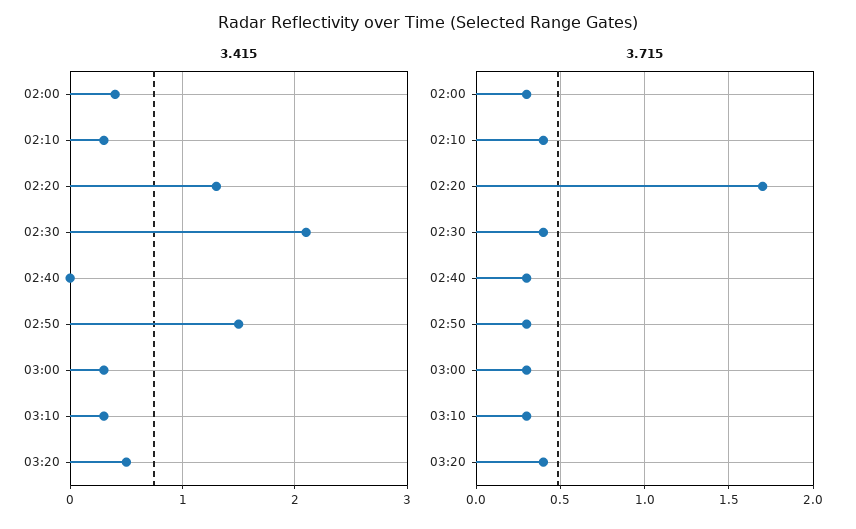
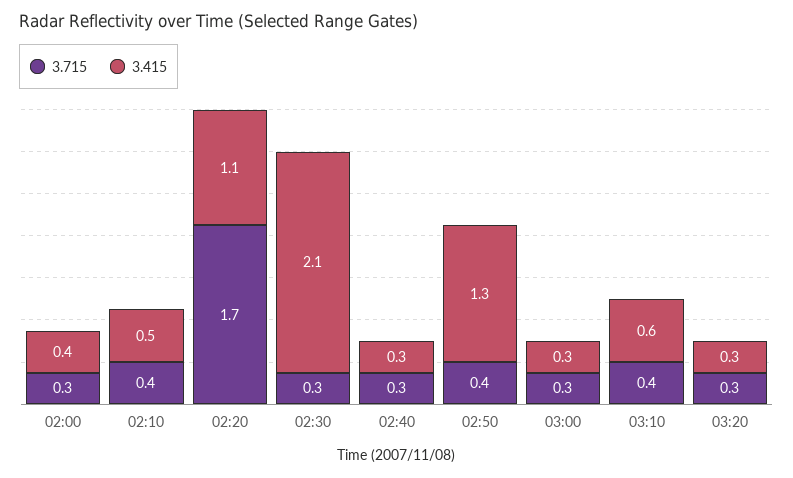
3.415, 02:10: 0.3 -> 0.5
3.415, 02:20: 1.3 -> 1.1
3.415, 02:40: 0 -> 0.3
3.415, 02:50: 1.5 -> 1.3
3.415, 03:10: 0.3 -> 0.6
3.415, 03:20: 0.5 -> 0.3
3.715, 02:30: 0.4 -> 0.3
3.715, 02:50: 0.3 -> 0.4
3.715, 03:10: 0.3 -> 0.4
3.715, 03:20: 0.4 -> 0.3

